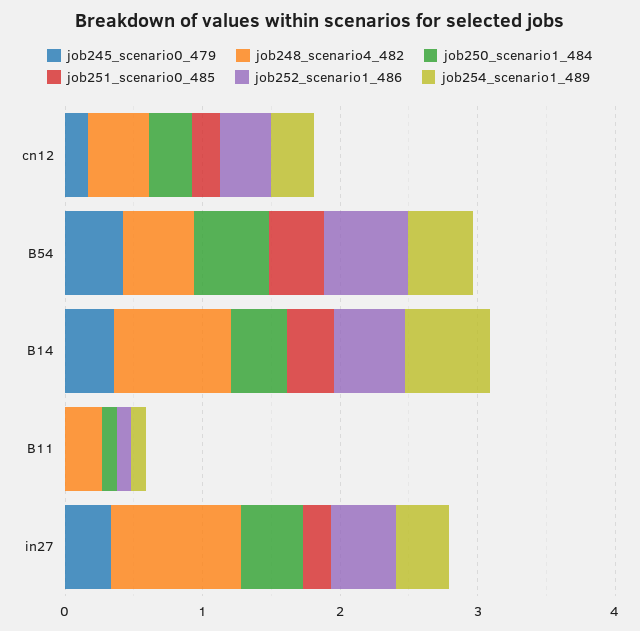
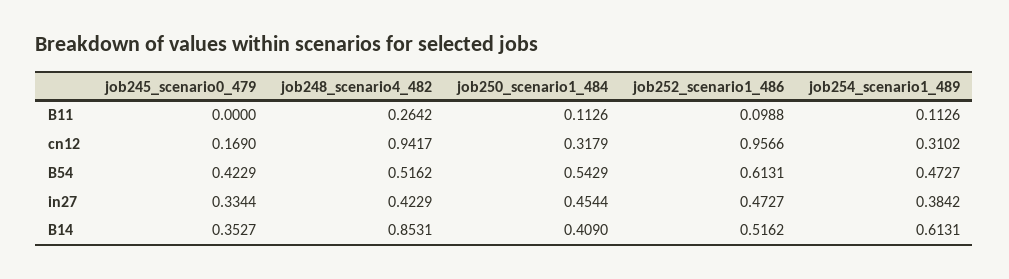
job248_scenario4_482, cn12: 0.4 -> 0.9417
job251_scenario0_485, cn12: 0.2 -> none
job252_scenario1_486, cn12: 0.4 -> 0.9566
job251_scenario0_485, B54: 0.4 -> none
job251_scenario0_485, B14: 0.4 -> none
job251_scenario0_485, B11: 0 -> none
job248_scenario4_482, in27: 1 -> 0.4229
job251_scenario0_485, in27: 0.2 -> none

